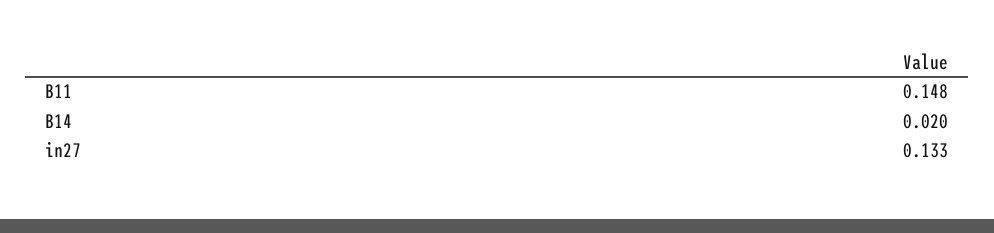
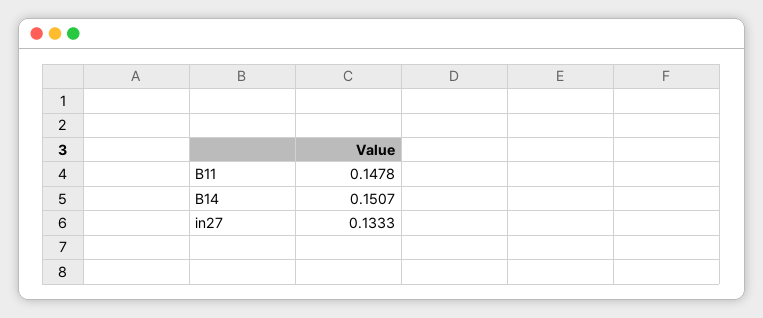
B14: 0.02 -> 0.1507

